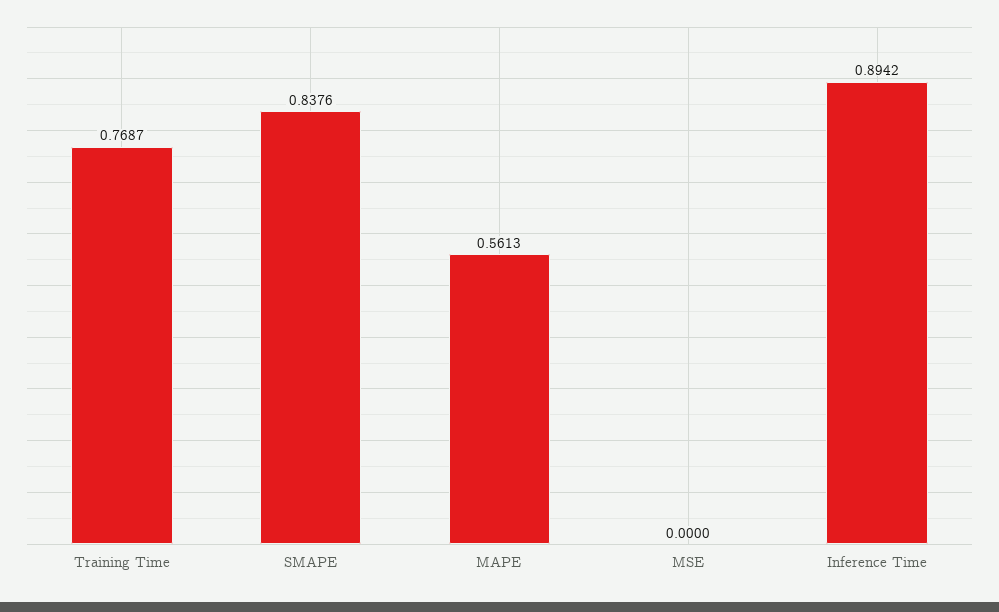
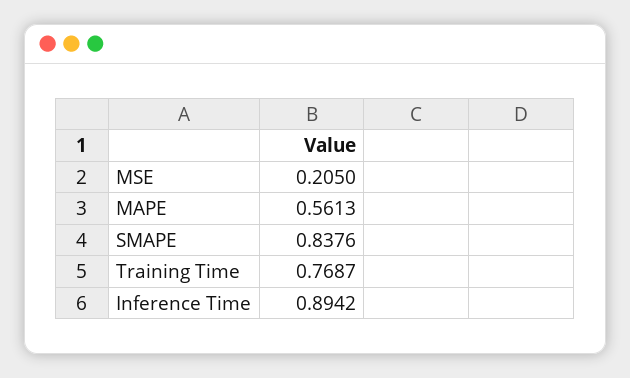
MSE: 0 -> 0.205

